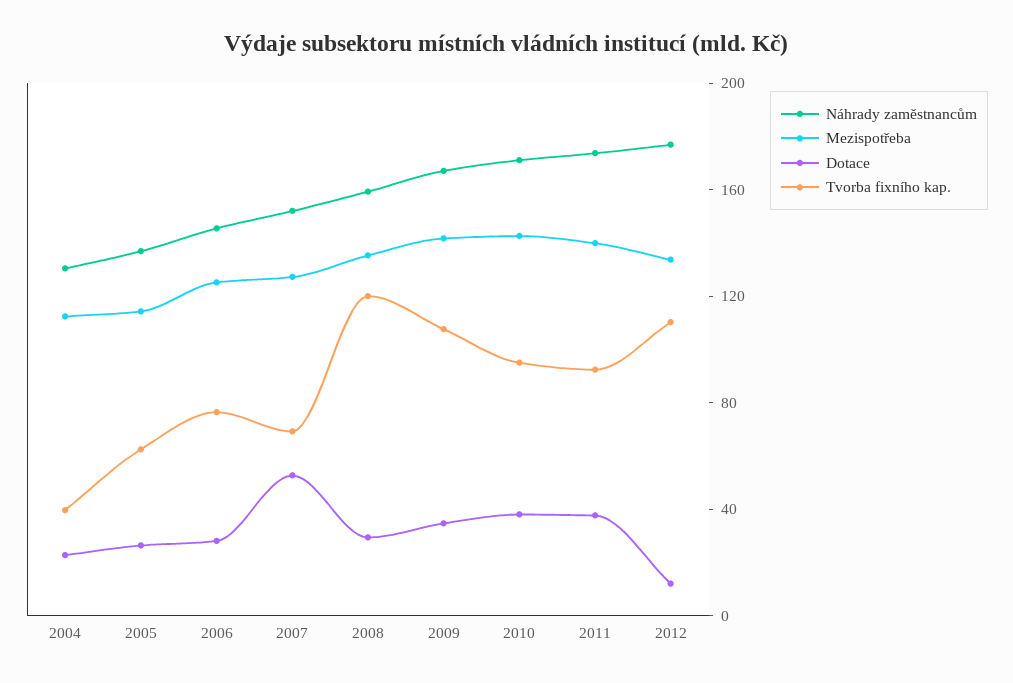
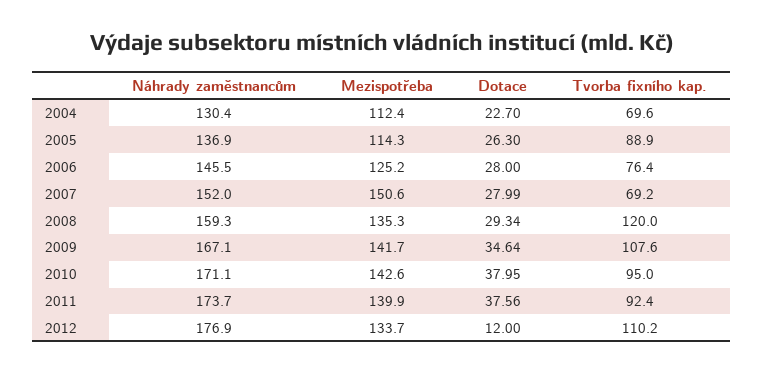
Tvorba fixního kap., 2004: 40 -> 69.6
Tvorba fixního kap., 2005: 60 -> 88.9
Mezispotřeba, 2007: 130 -> 150.6
Dotace, 2007: 50 -> 27.99

